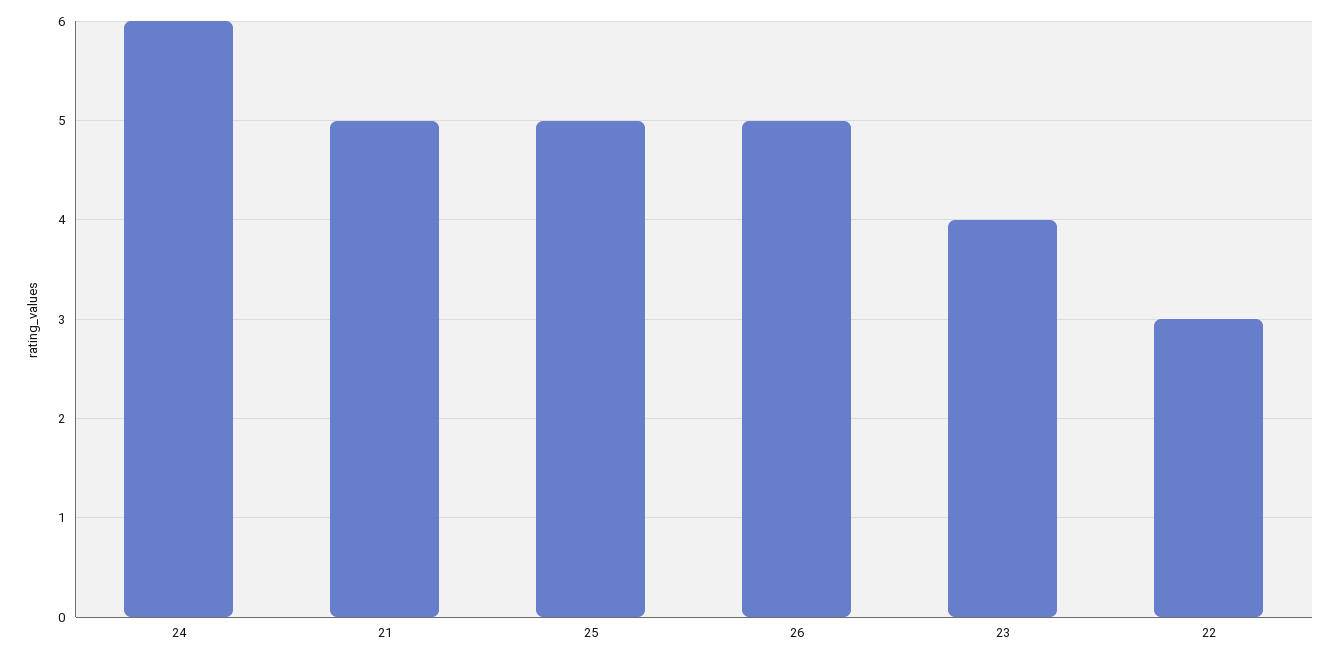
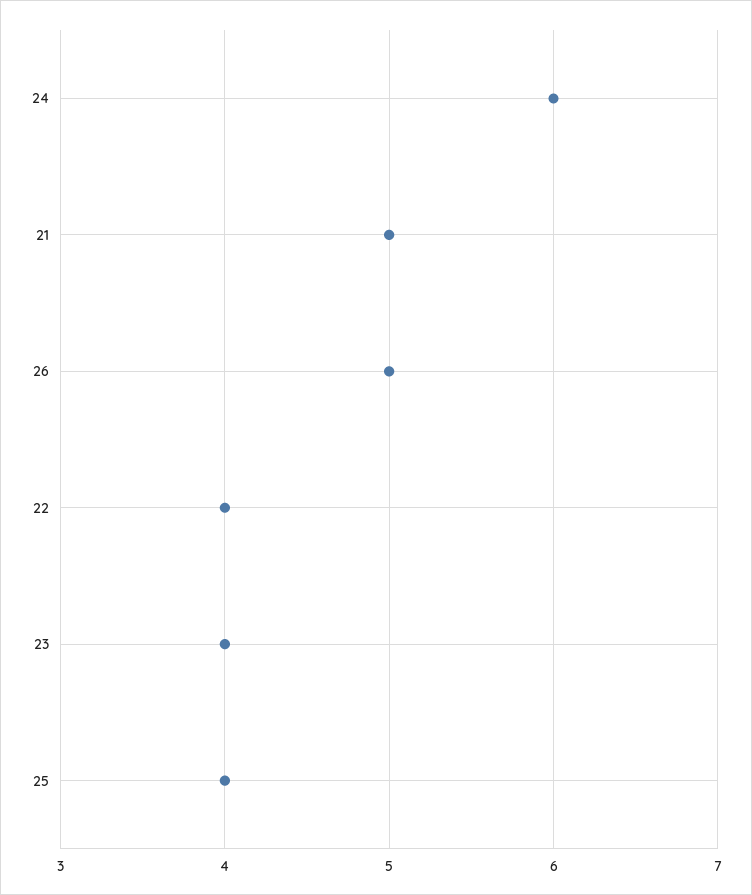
25: 5 -> 4
22: 3 -> 4

